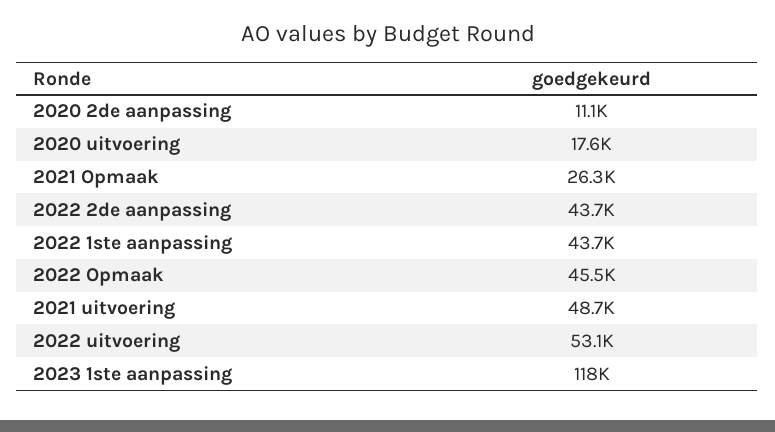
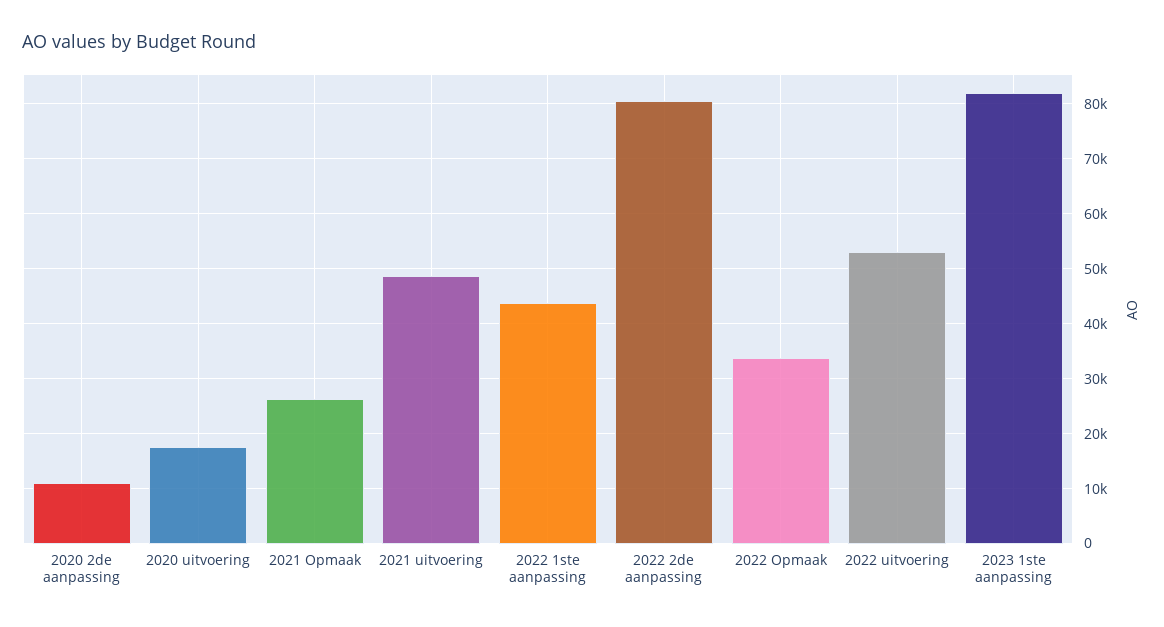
2022 2de aanpassing: 43700 -> 80000
2022 Opmaak: 45500 -> 34000
2023 1ste aanpassing: 118000 -> 82000

